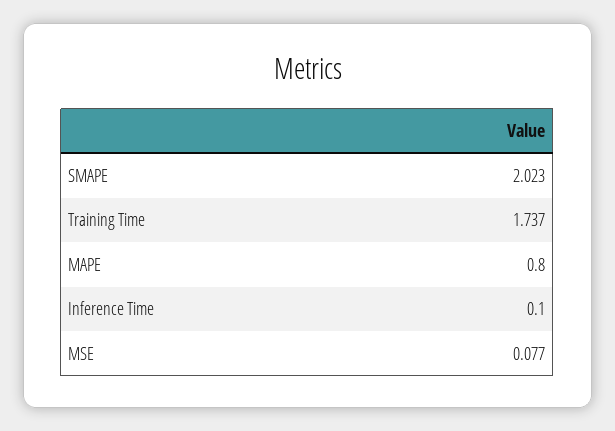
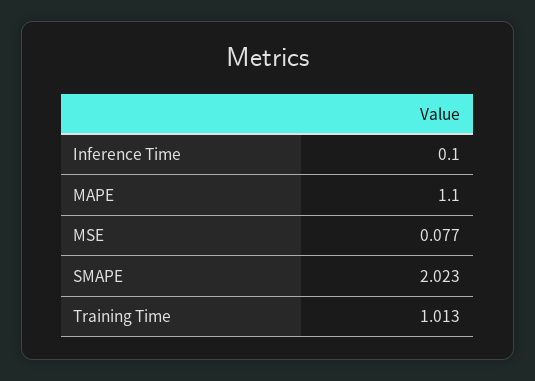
Training Time: 1.737 -> 1.013
MAPE: 0.8 -> 1.1

